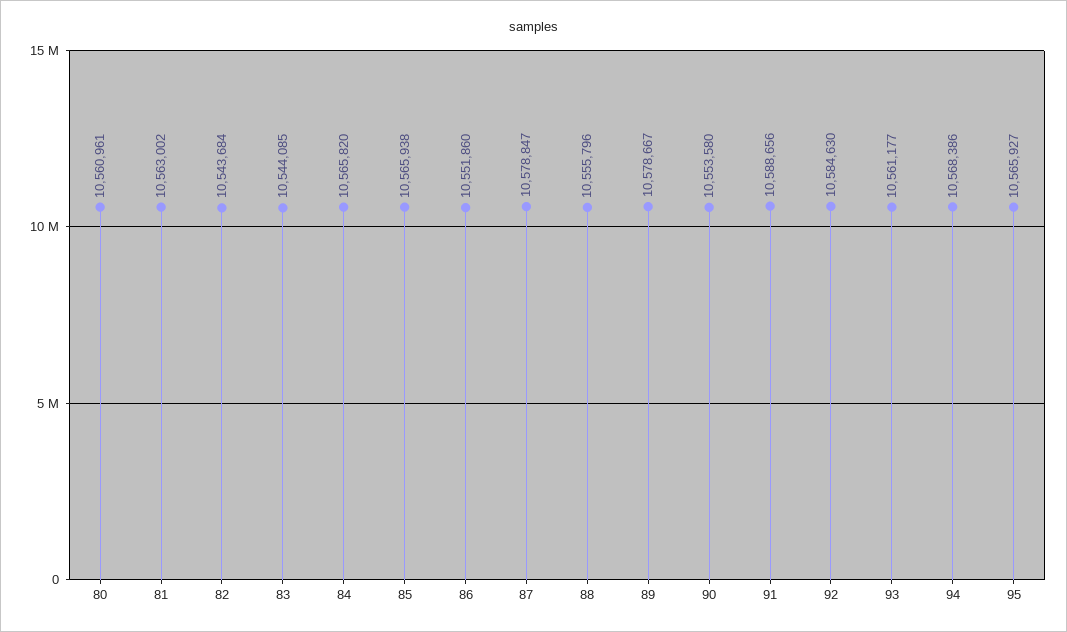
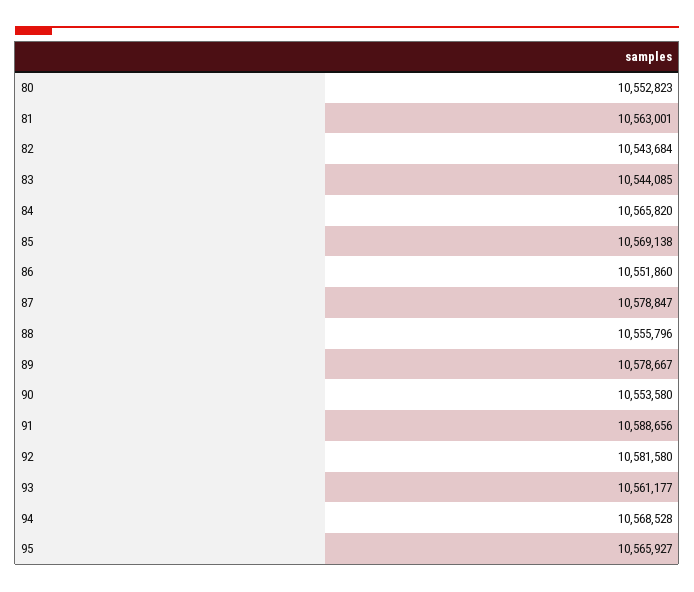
80: 10560961 -> 10552823
81: 10563002 -> 10563001
85: 10565938 -> 10569138
92: 10584630 -> 10581580
94: 10568386 -> 10568528

